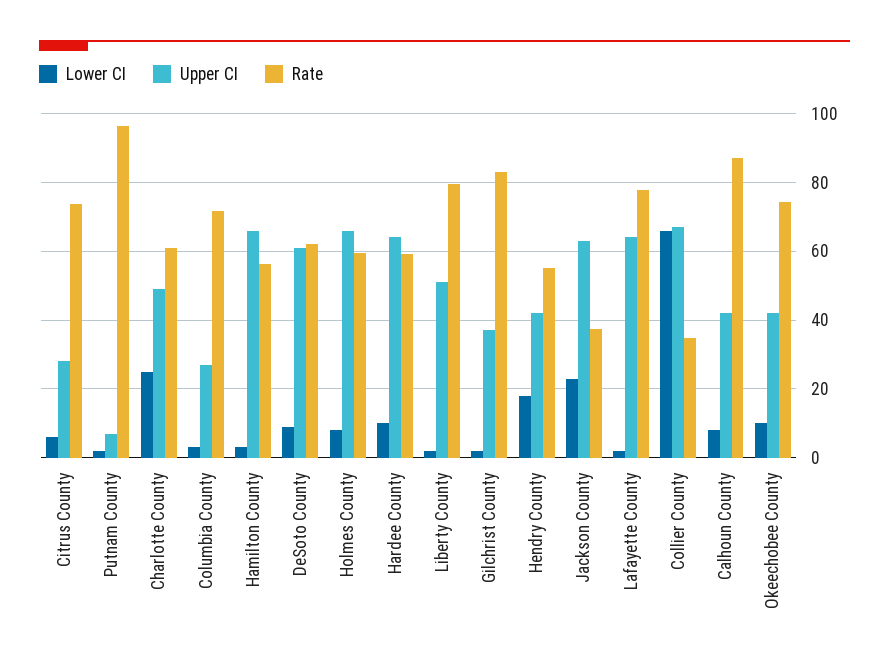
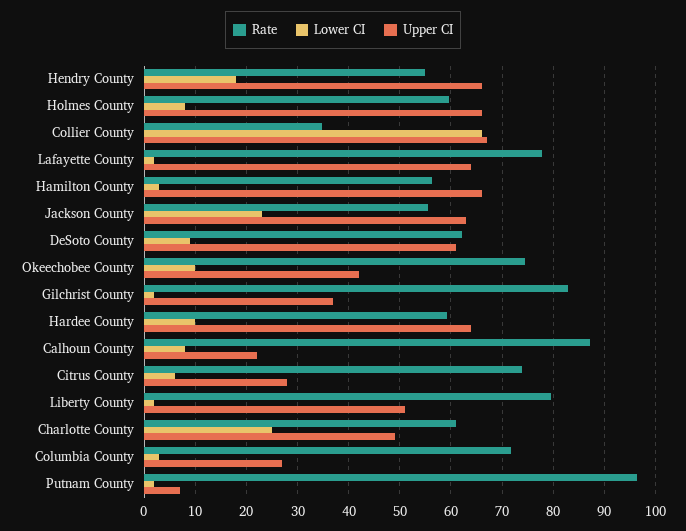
Upper CI, Hendry County: 42 -> 66
Rate, Jackson County: 38 -> 56
Upper CI, Calhoun County: 42 -> 22

